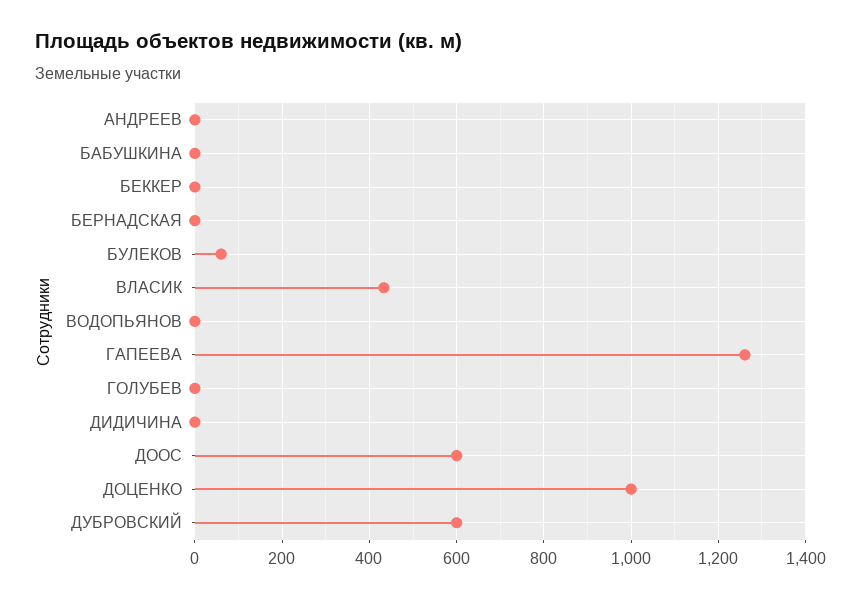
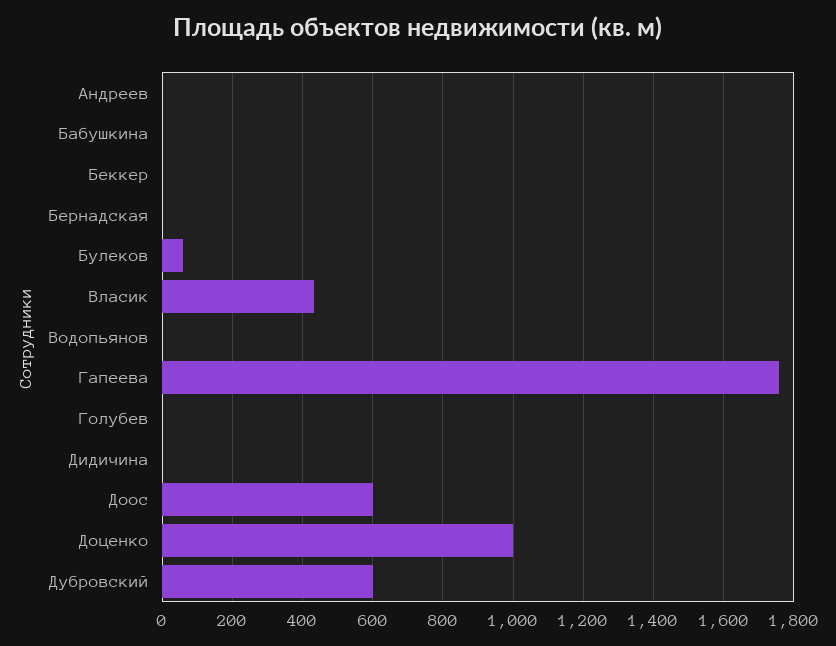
ГАПЕЕВА: 1260 -> 1760

